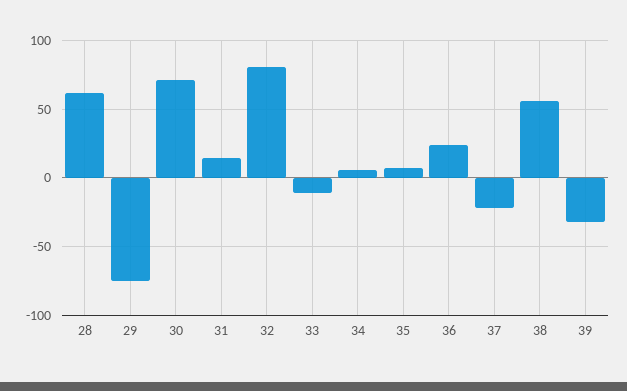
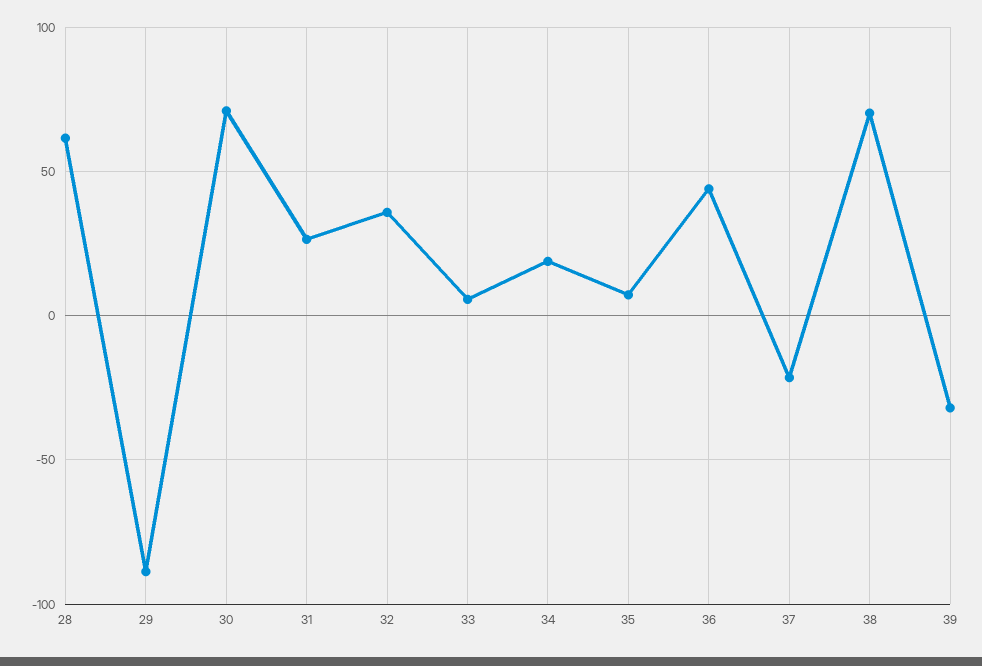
29: -75 -> -90
31: 15 -> 25
32: 80 -> 35
33: -10 -> 5
34: 5 -> 20
36: 25 -> 45
38: 55 -> 70

